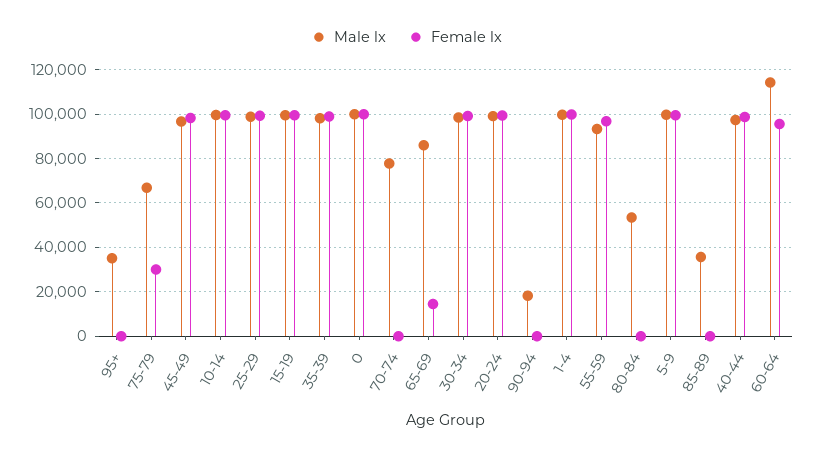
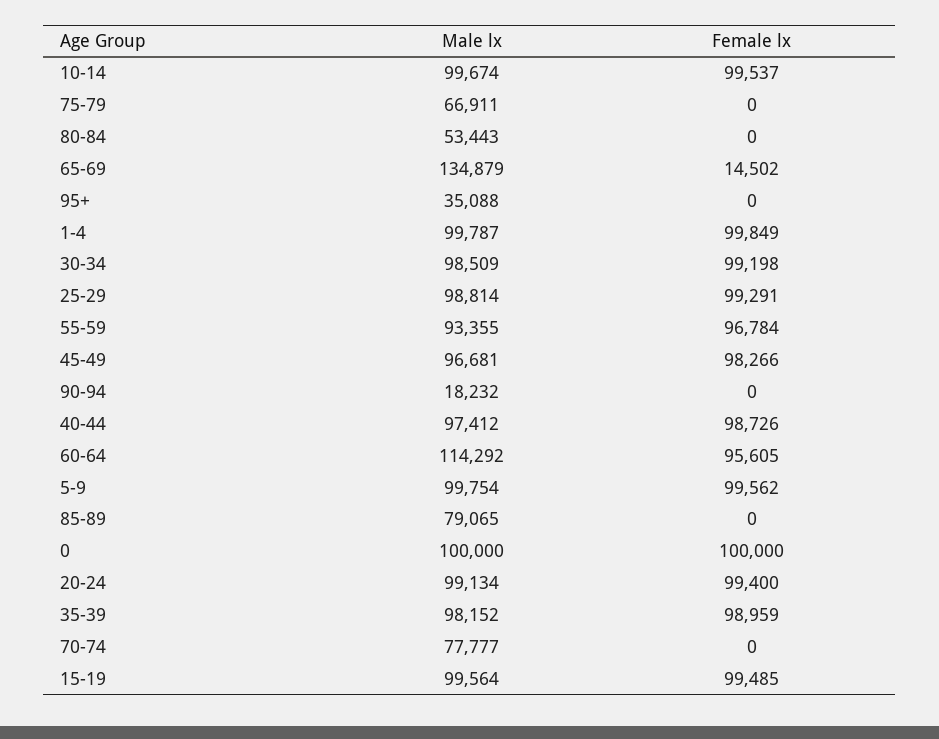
Female lx, 75-79: 30000 -> 0
Male lx, 65-69: 85000 -> 134879
Male lx, 85-89: 35000 -> 79065

